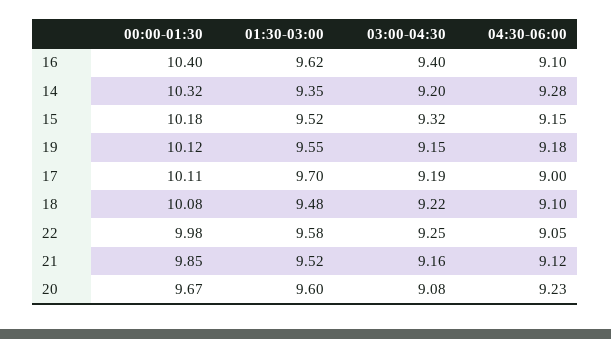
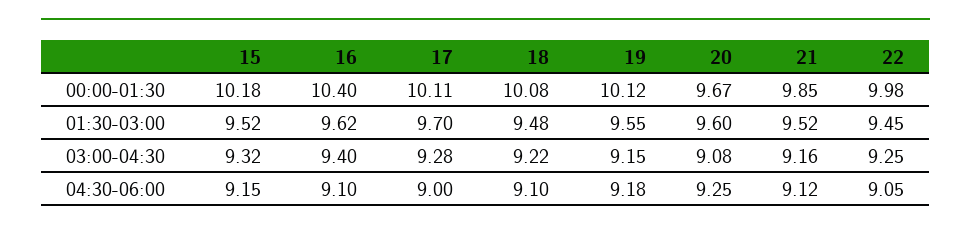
00:00-01:30, 14: 10.32 -> none
01:30-03:00, 14: 9.35 -> none
03:00-04:30, 14: 9.2 -> none
04:30-06:00, 14: 9.28 -> none
03:00-04:30, 17: 9.19 -> 9.28
01:30-03:00, 22: 9.58 -> 9.45
04:30-06:00, 20: 9.23 -> 9.25

